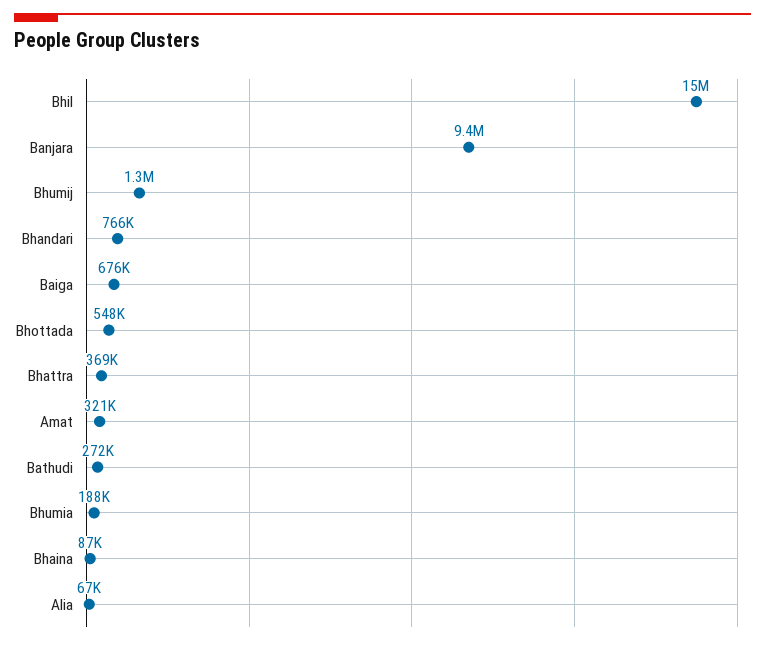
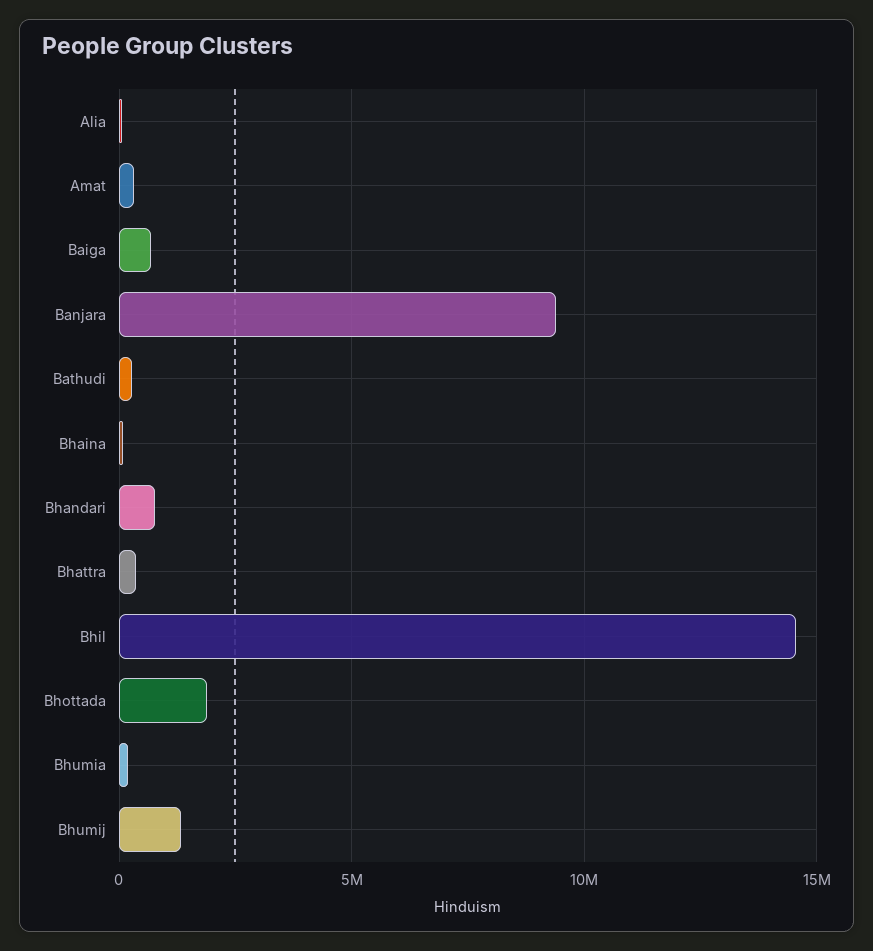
Bhottada: 548000 -> 2000000

